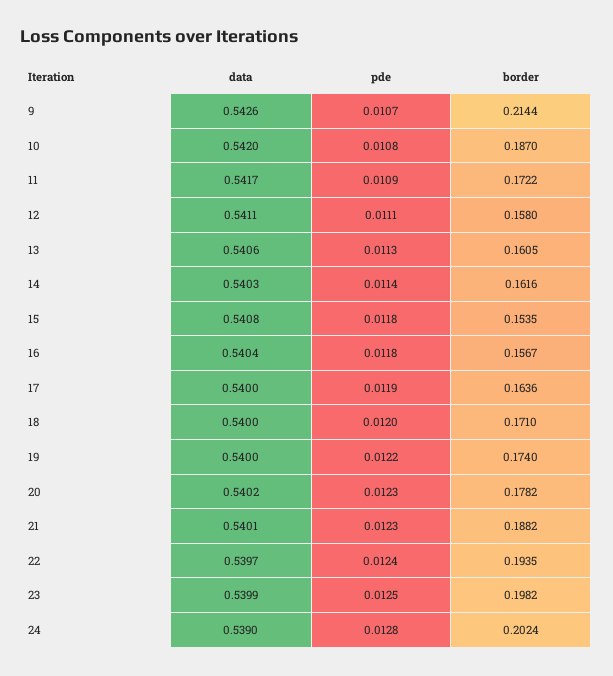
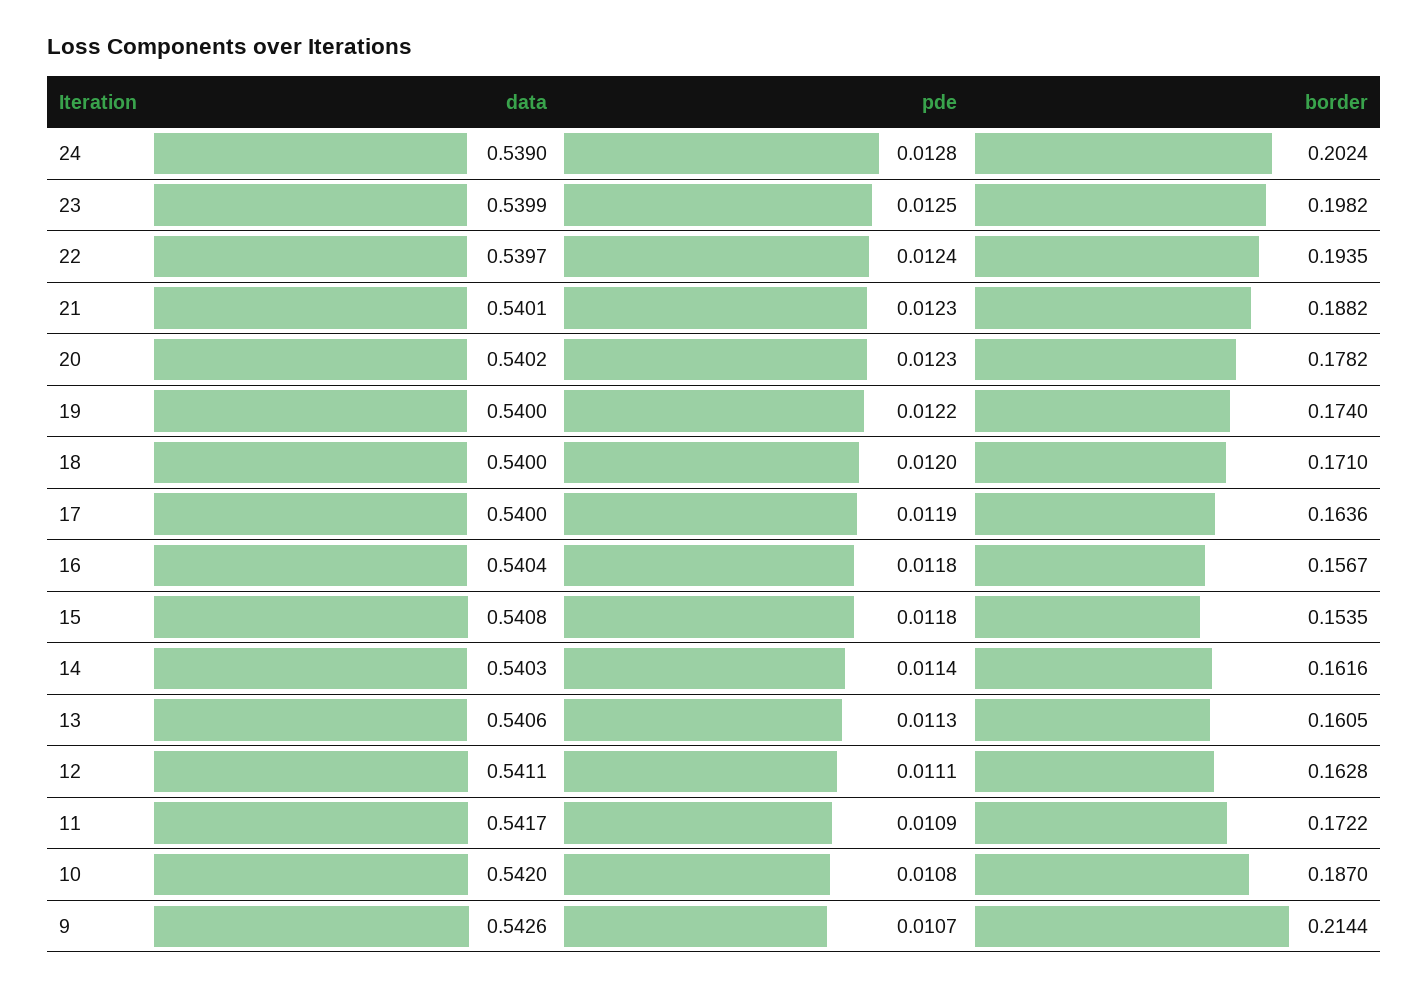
border, 12: 0.158 -> 0.1628

